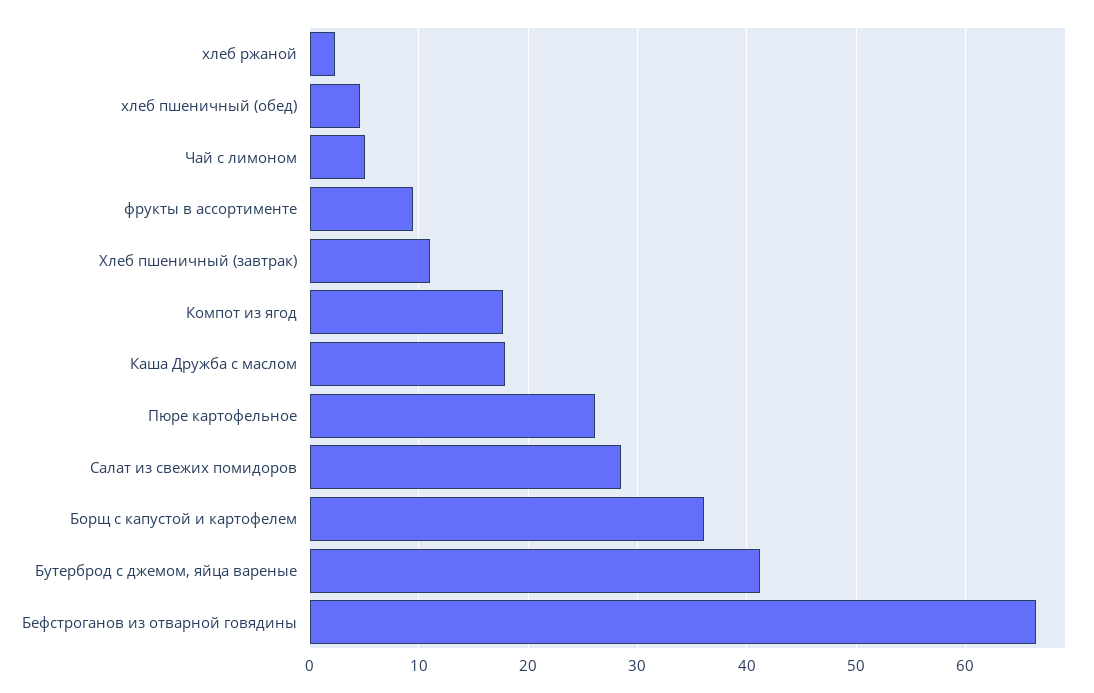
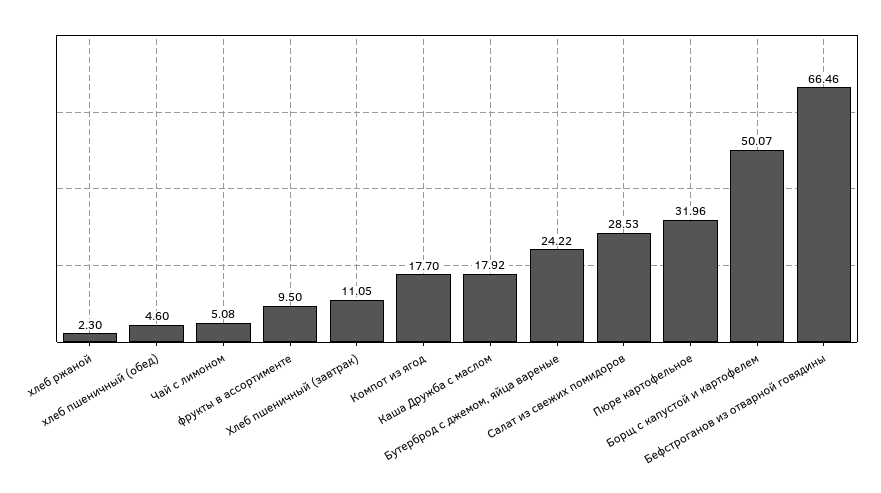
Пюре картофельное: 26 -> 31.96
Борщ с капустой и картофелем: 36 -> 50.07
Бутерброд с джемом, яйца вареные: 41 -> 24.22

